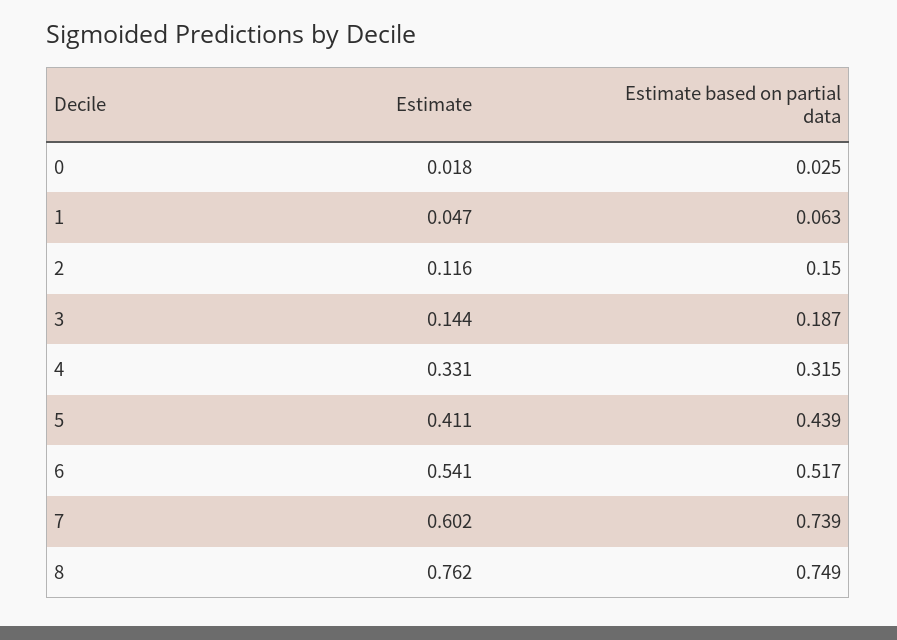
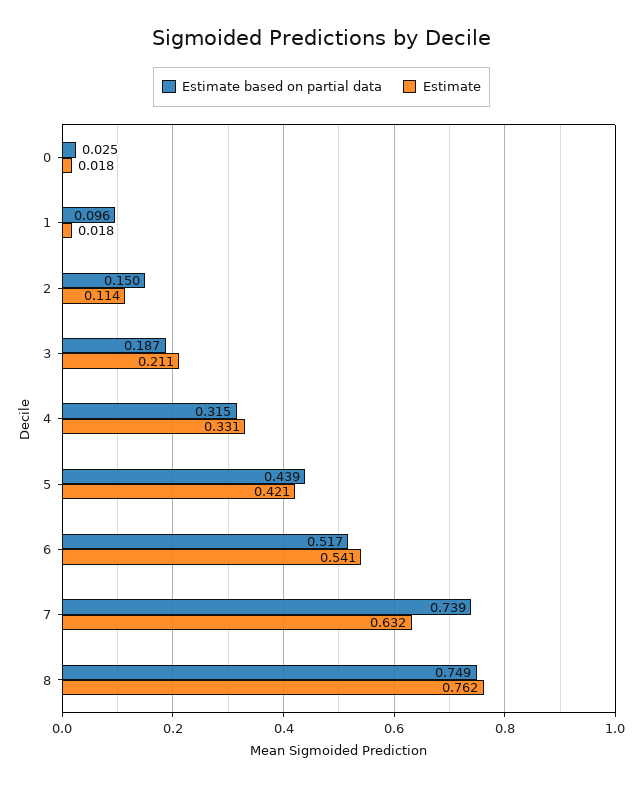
Estimate, 1: 0.047 -> 0.018
Estimate based on partial data, 1: 0.063 -> 0.096
Estimate, 2: 0.116 -> 0.114
Estimate, 3: 0.144 -> 0.211
Estimate, 5: 0.411 -> 0.421
Estimate, 7: 0.602 -> 0.632

